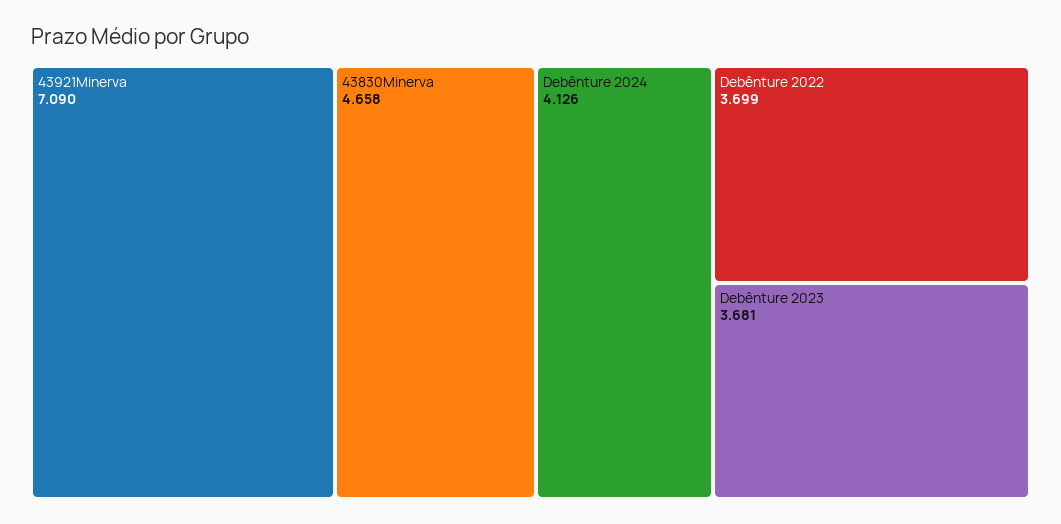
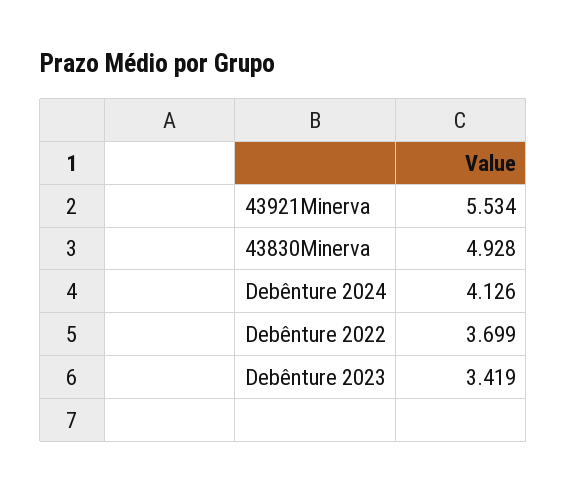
43921Minerva: 7.09 -> 5.534
43830Minerva: 4.658 -> 4.928
Debênture 2023: 3.681 -> 3.419

